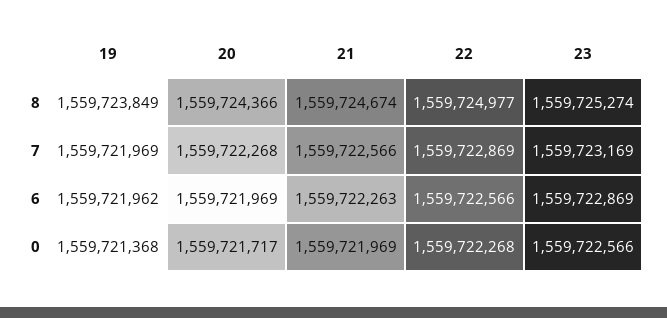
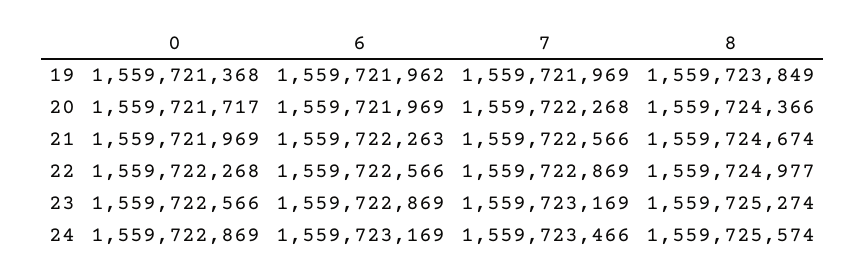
24, 0: none -> 1559722869
24, 6: none -> 1559723169
24, 7: none -> 1559723466
24, 8: none -> 1559725574

